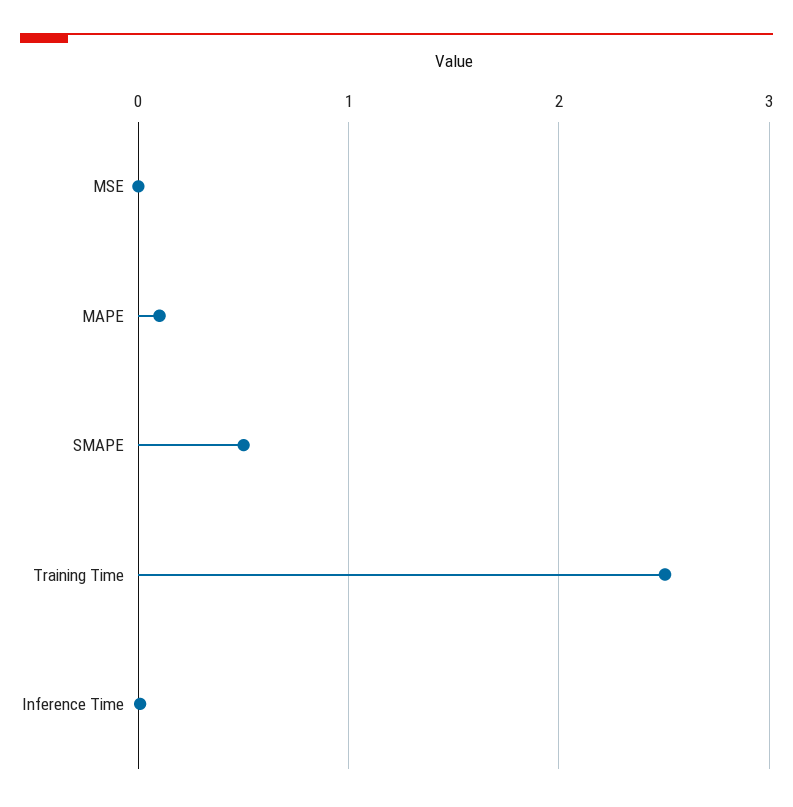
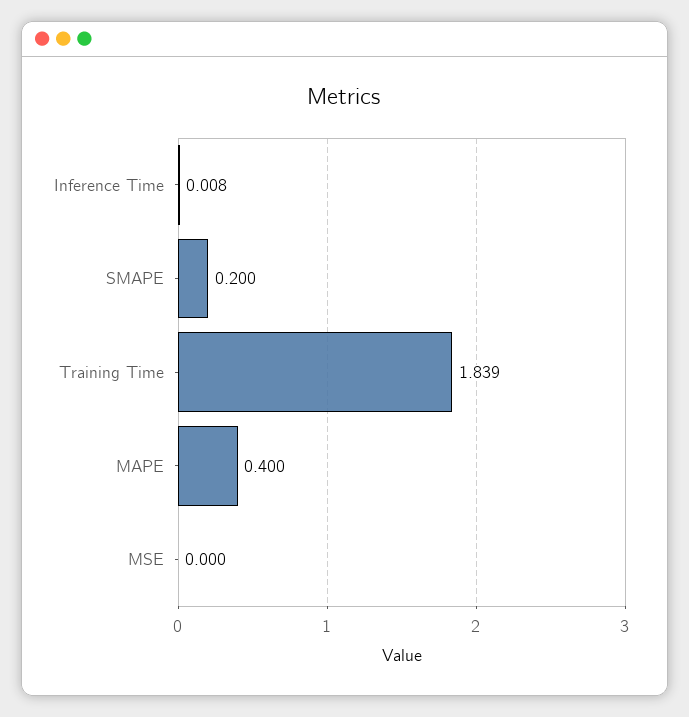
MAPE: 0.1 -> 0.4
SMAPE: 0.5 -> 0.2
Training Time: 2.5 -> 1.839

